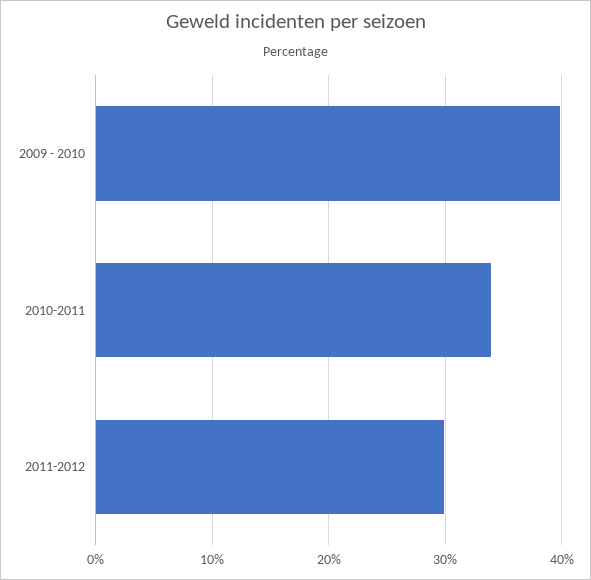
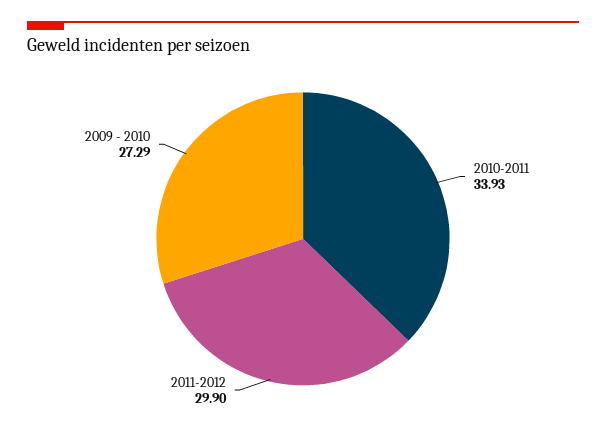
2009 - 2010: 40 -> 27.29

